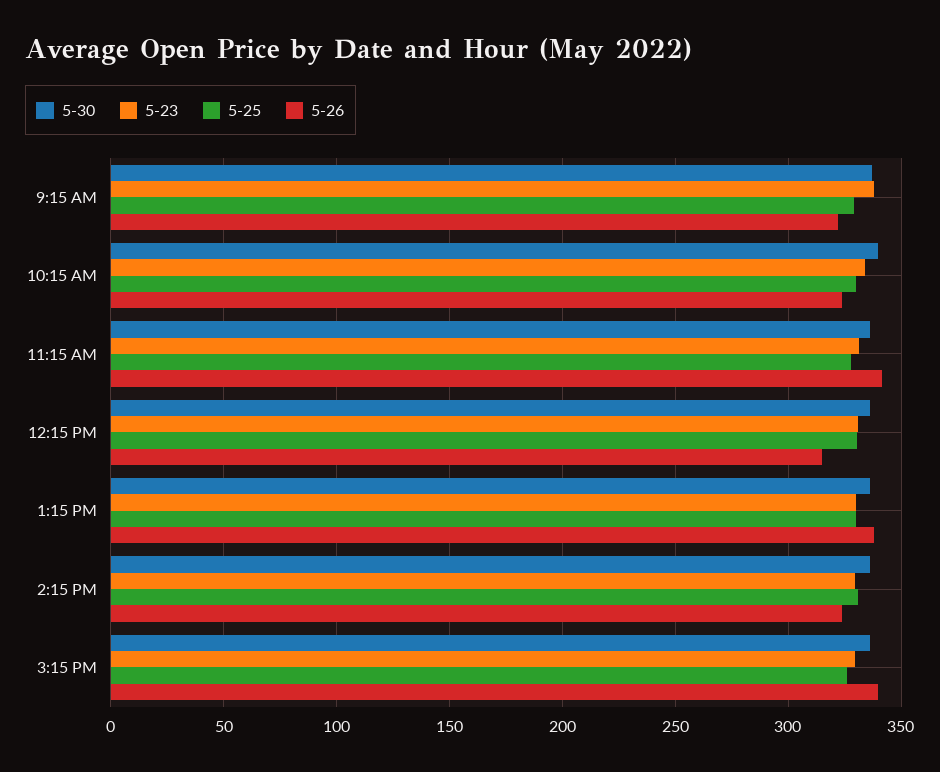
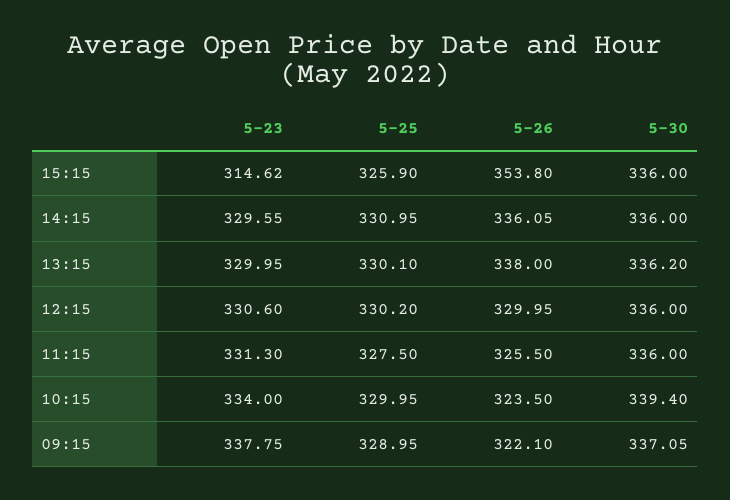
5-26, 11:15 AM: 340 -> 325.5
5-26, 12:15 PM: 315 -> 329.95
5-26, 2:15 PM: 325 -> 336.05
5-23, 3:15 PM: 330 -> 314.62
5-26, 3:15 PM: 340 -> 353.8

